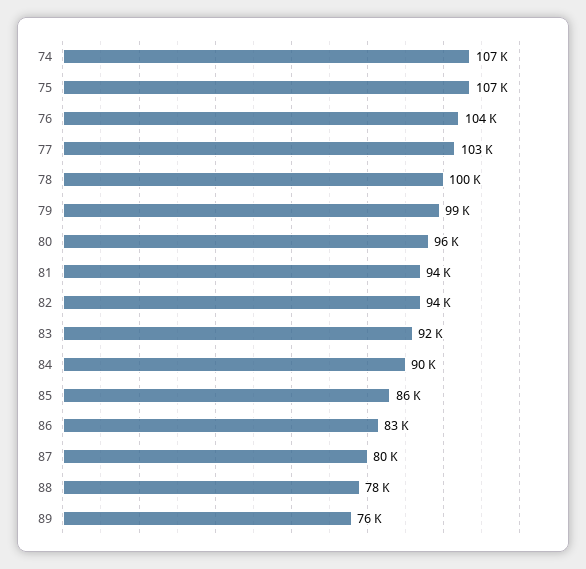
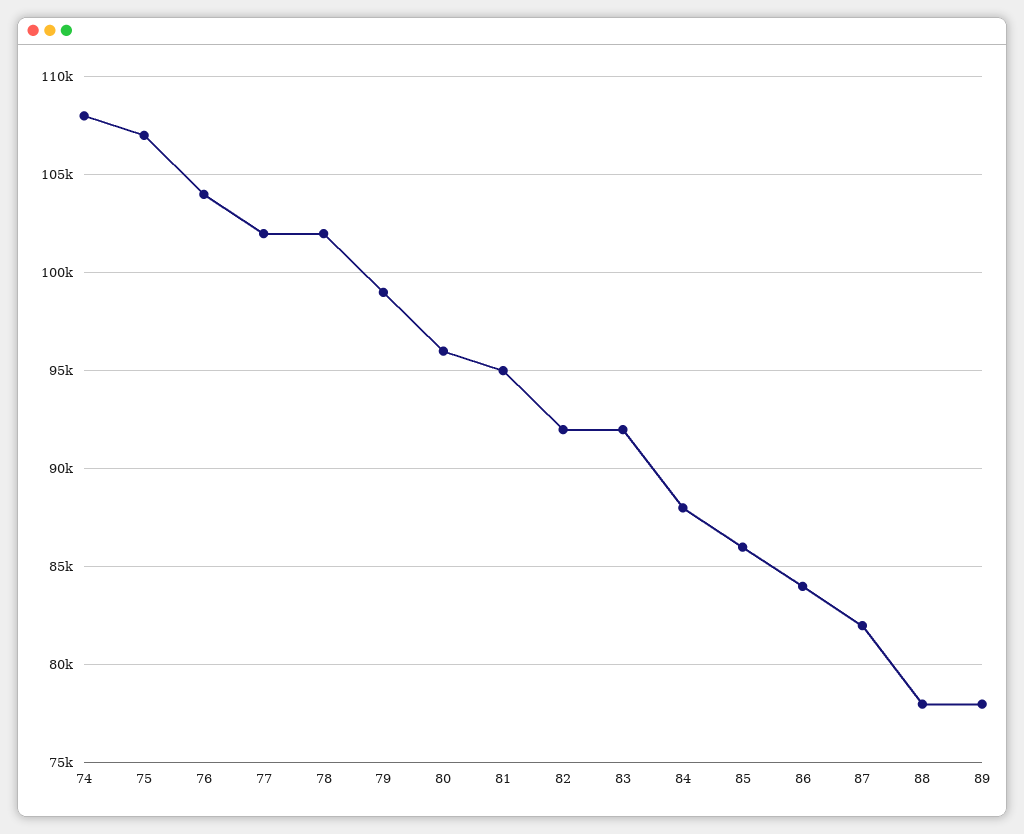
74: 107000 -> 108000
77: 103000 -> 102000
78: 100000 -> 102000
81: 94000 -> 95000
82: 94000 -> 92000
84: 90000 -> 88000
86: 83000 -> 84000
87: 80000 -> 82000
89: 76000 -> 78000

